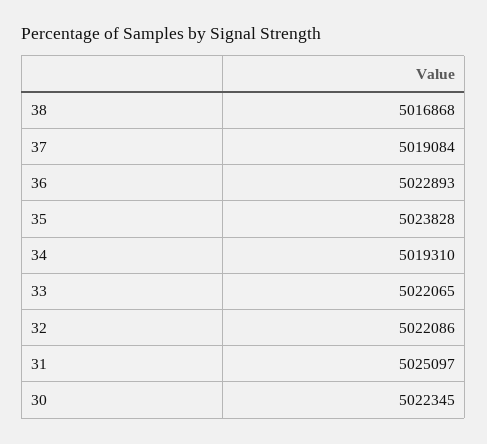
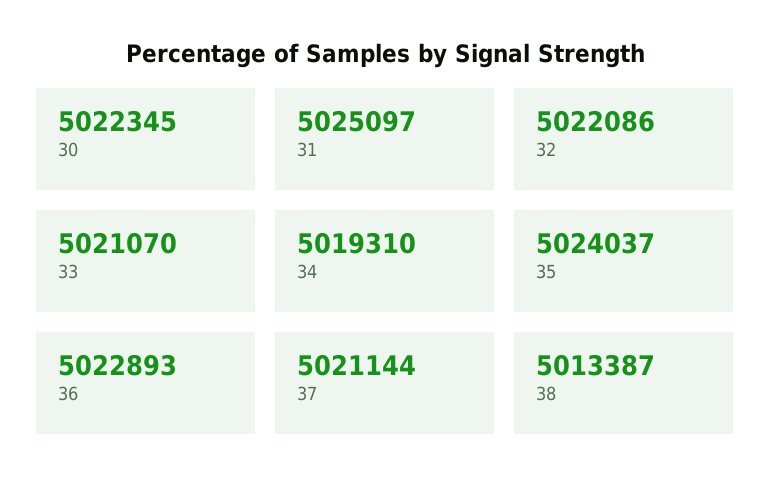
38: 5016868 -> 5013387
37: 5019084 -> 5021144
35: 5023828 -> 5024037
33: 5022065 -> 5021070

